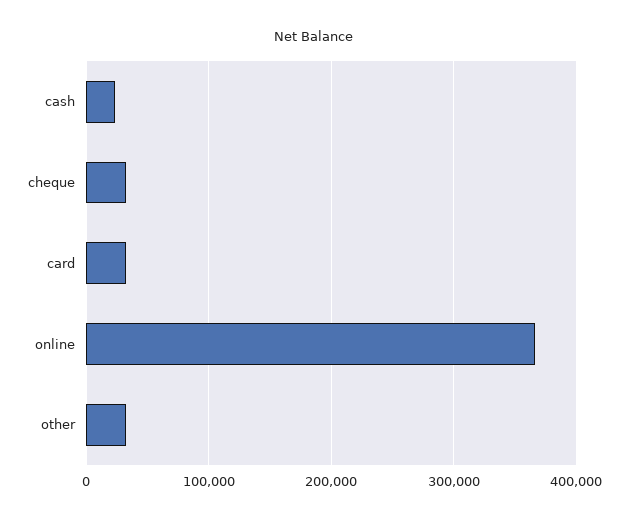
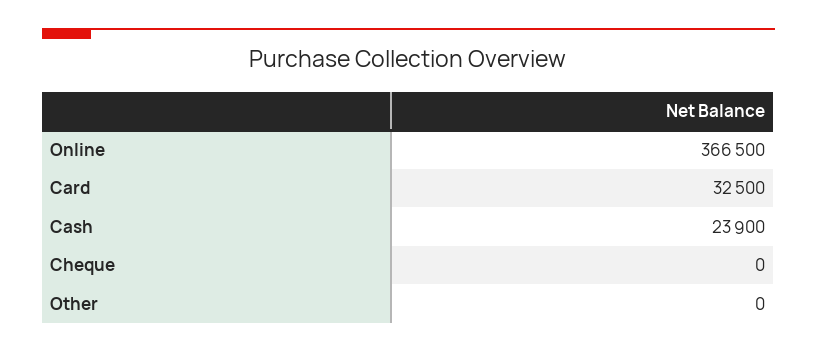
cheque: 30000 -> 0
other: 30000 -> 0

